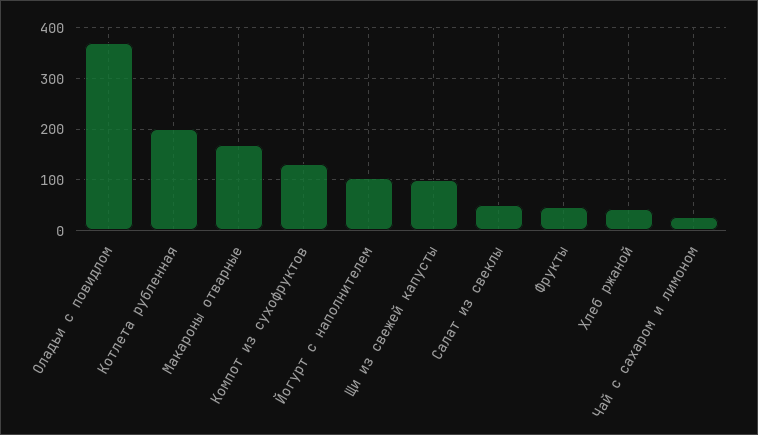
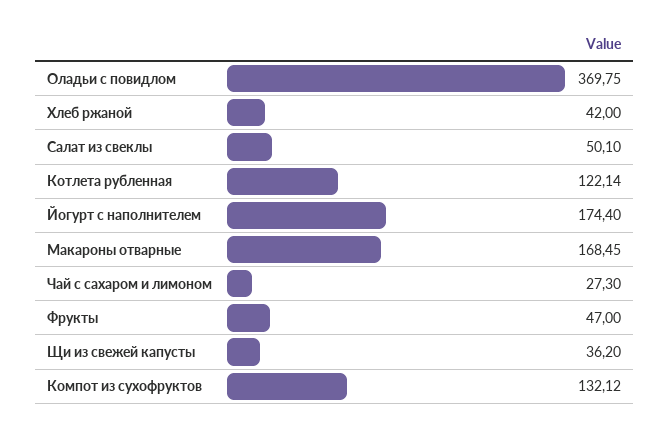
Котлета рубленная: 200 -> 122.14
Йогурт с наполнителем: 100 -> 174.4
Щи из свежей капусты: 100 -> 36.2

